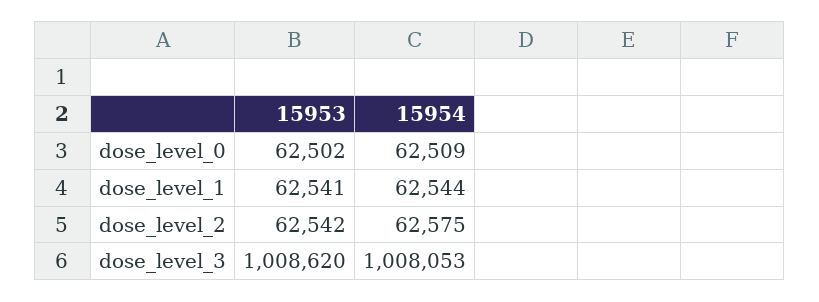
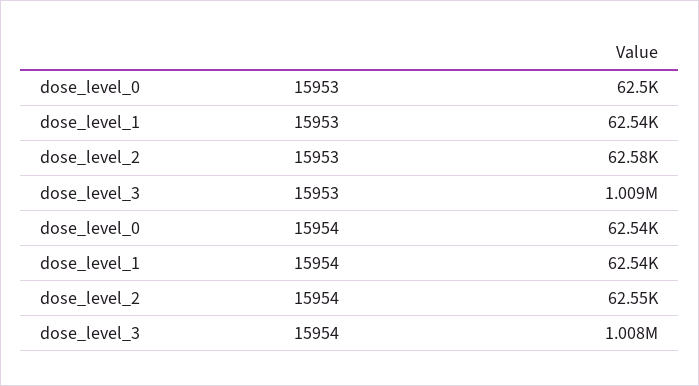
15954, dose_level_0: 62509 -> 62540
15953, dose_level_2: 62542 -> 62580
15954, dose_level_2: 62575 -> 62550

